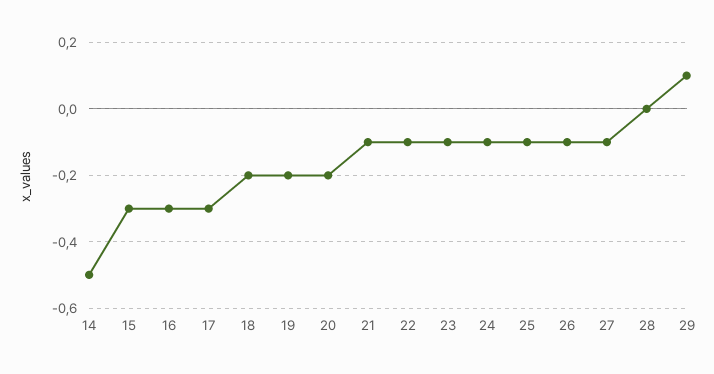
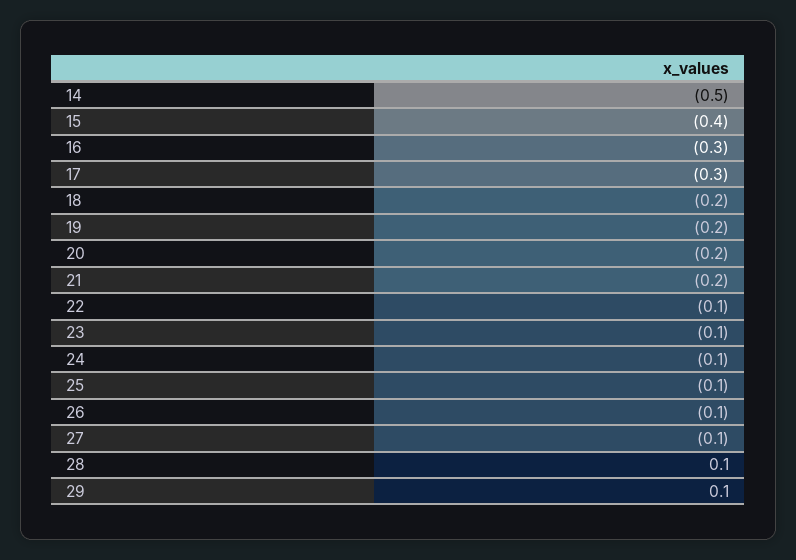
15: -0.3 -> -0.4
21: -0.1 -> -0.2
28: 0 -> 0.1

